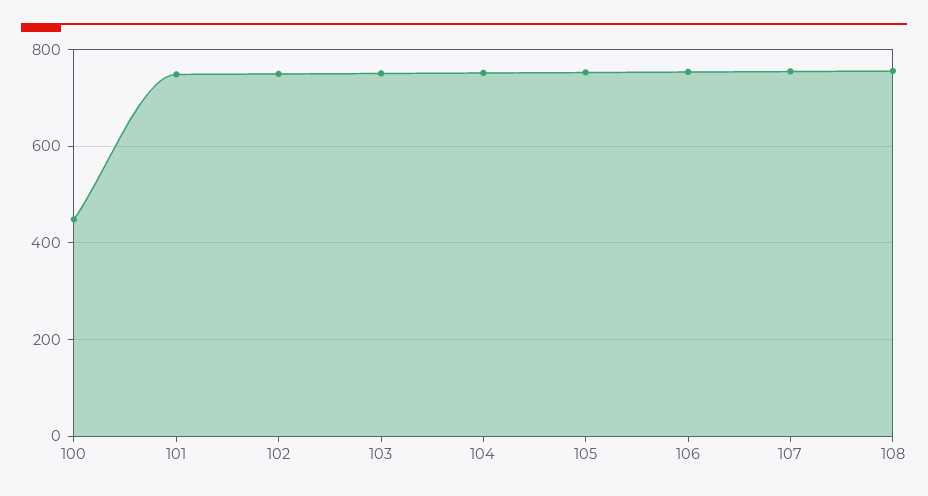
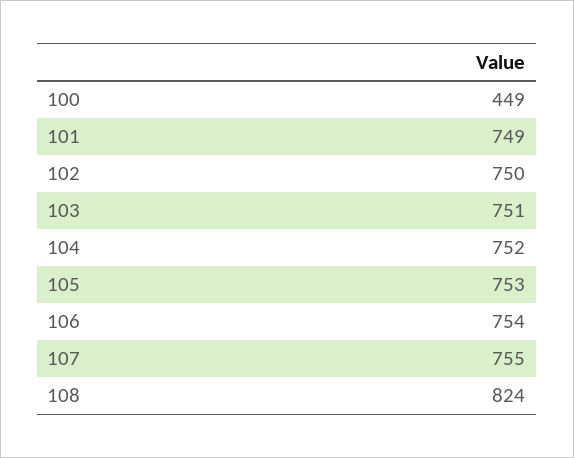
108: 760 -> 824

